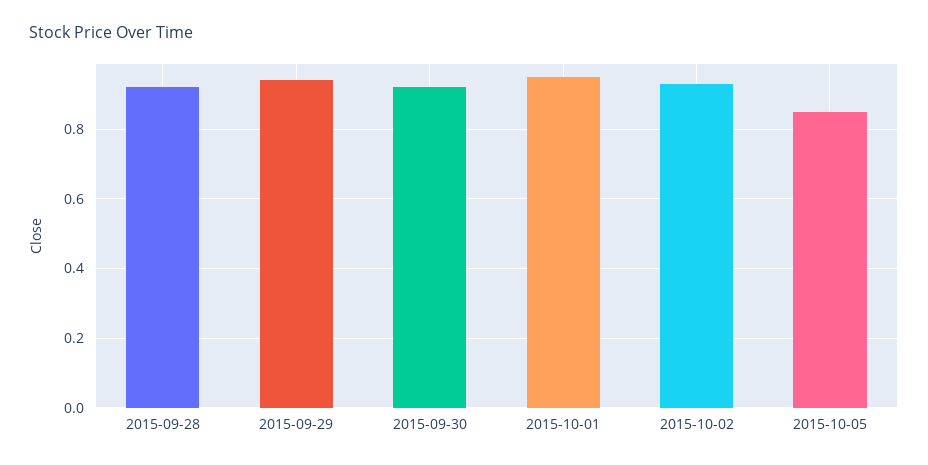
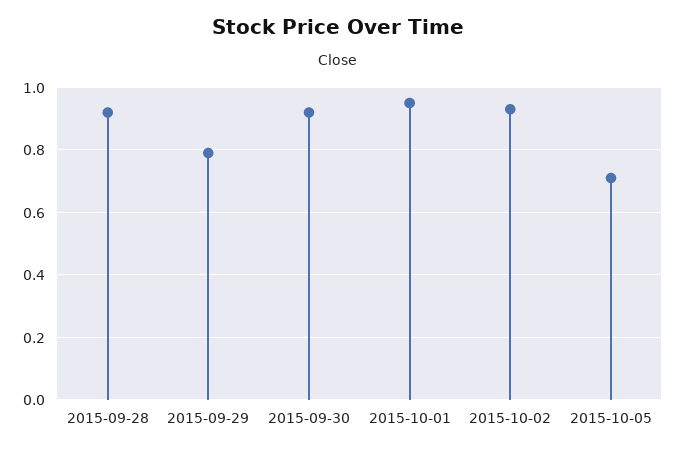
2015-09-29: 0.95 -> 0.8
2015-10-05: 0.85 -> 0.7

